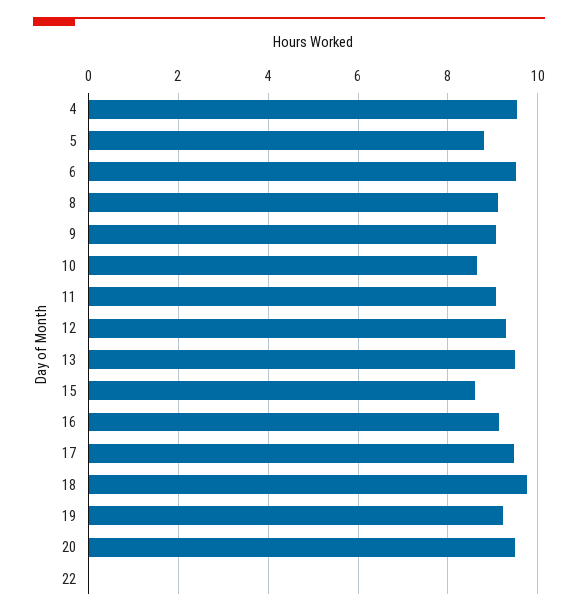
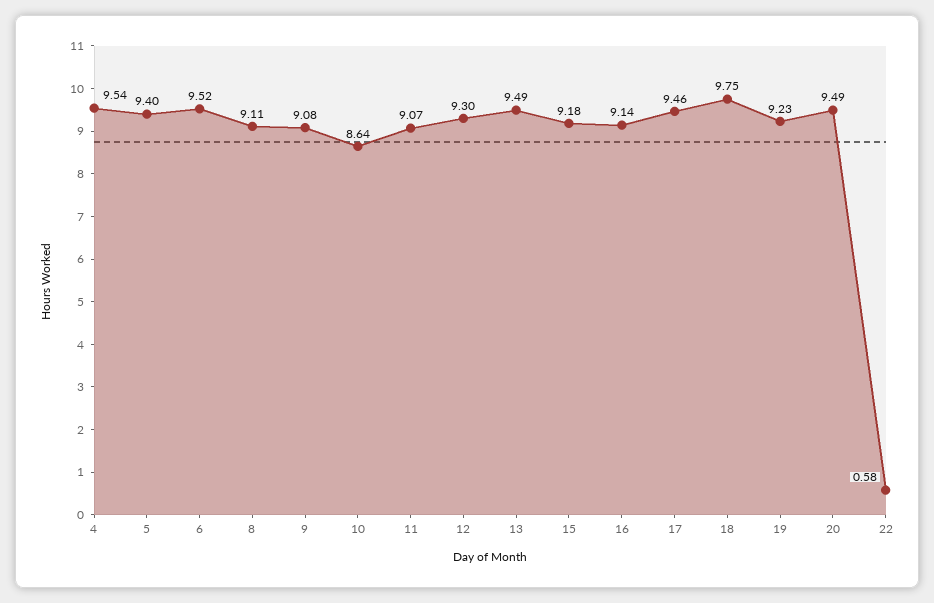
5: 8.8 -> 9.4
15: 8.6 -> 9.18
22: 0 -> 0.58

